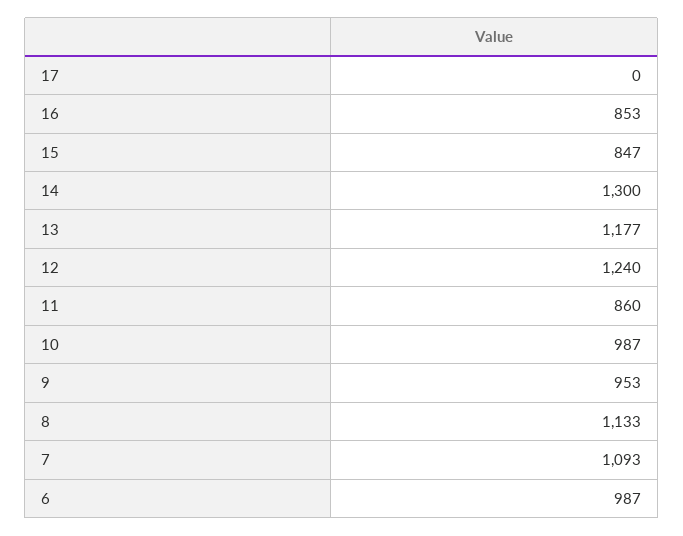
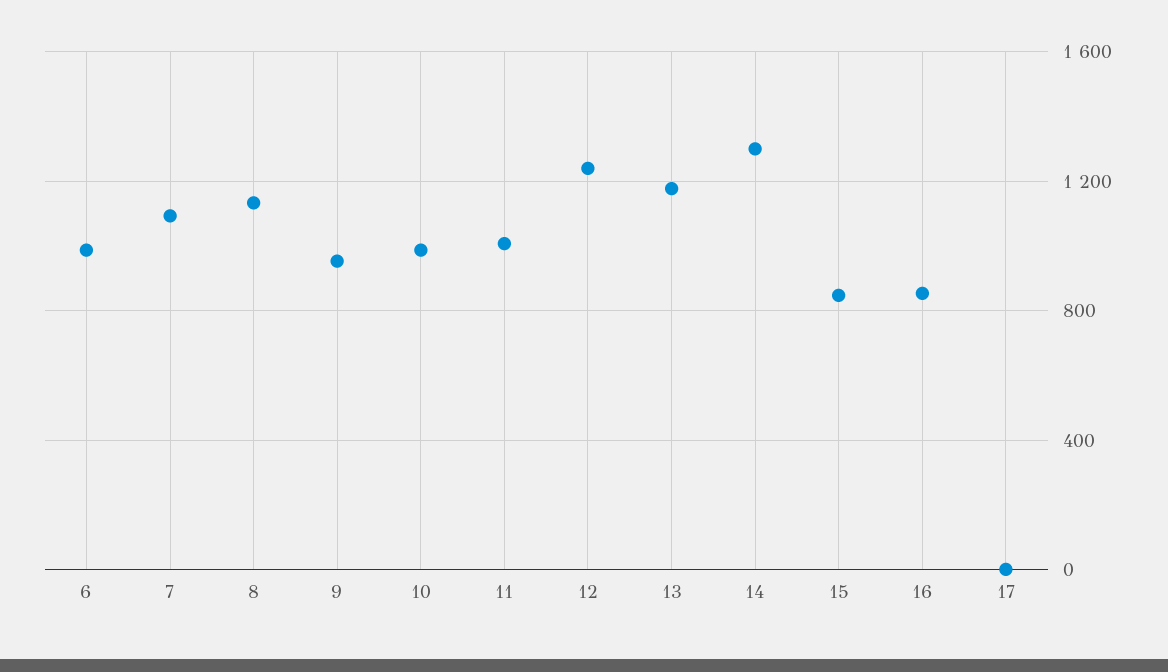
11: 860 -> 1000

